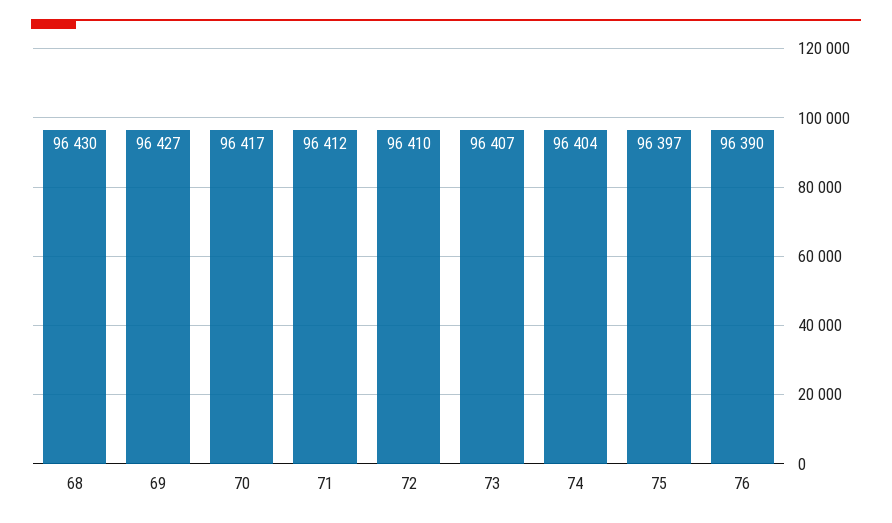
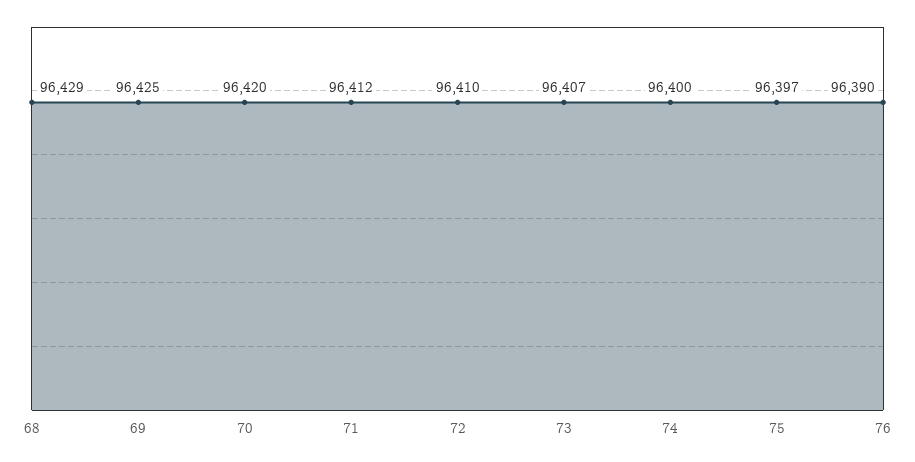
68: 96430 -> 96429
69: 96427 -> 96425
70: 96417 -> 96420
74: 96404 -> 96400

